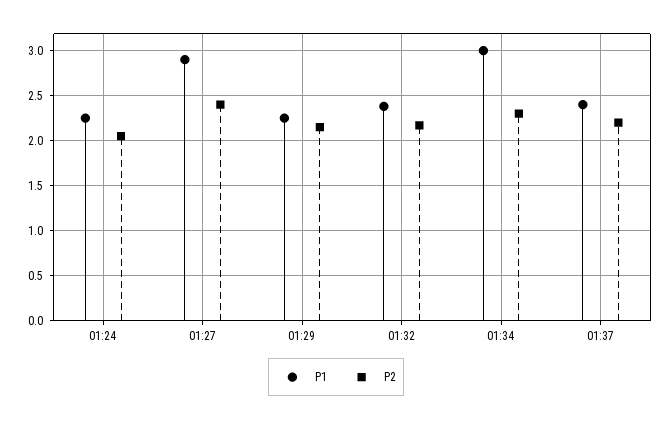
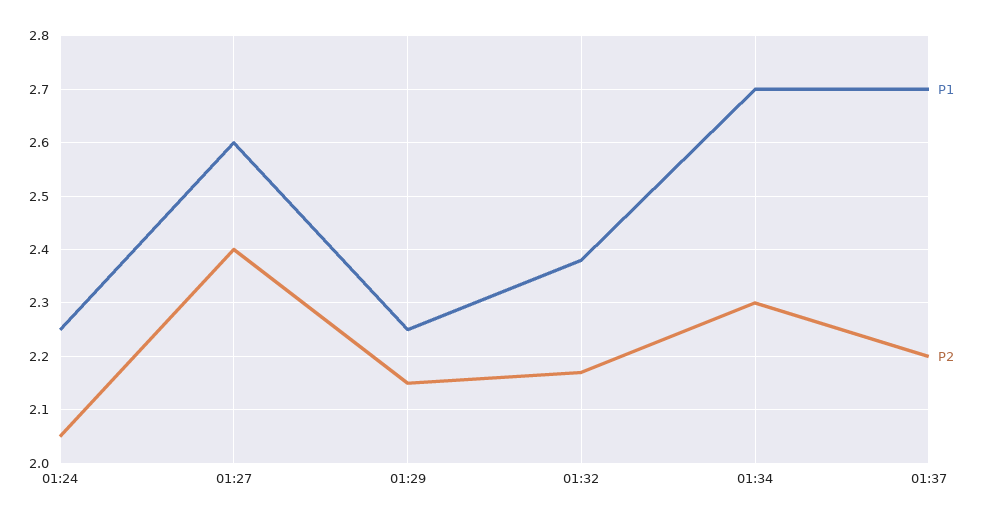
P1, 01:27: 2.9 -> 2.6
P1, 01:34: 3 -> 2.7
P1, 01:37: 2.4 -> 2.7

